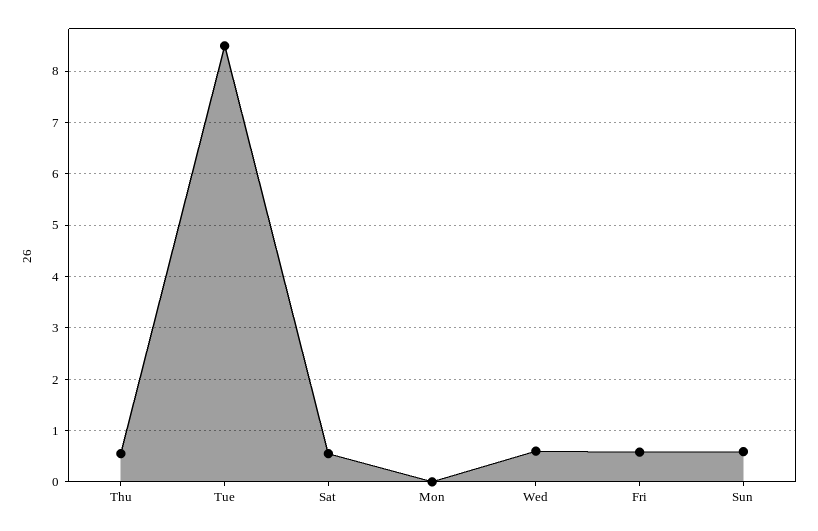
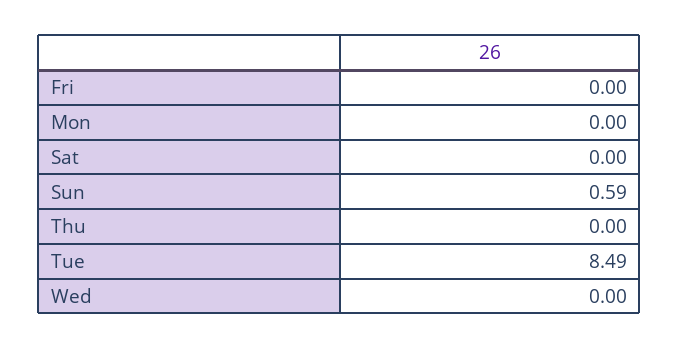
Thu: 0.6 -> 0
Sat: 0.6 -> 0
Wed: 0.6 -> 0
Fri: 0.6 -> 0

